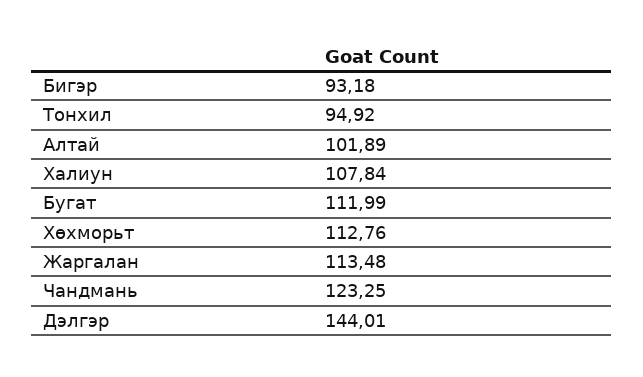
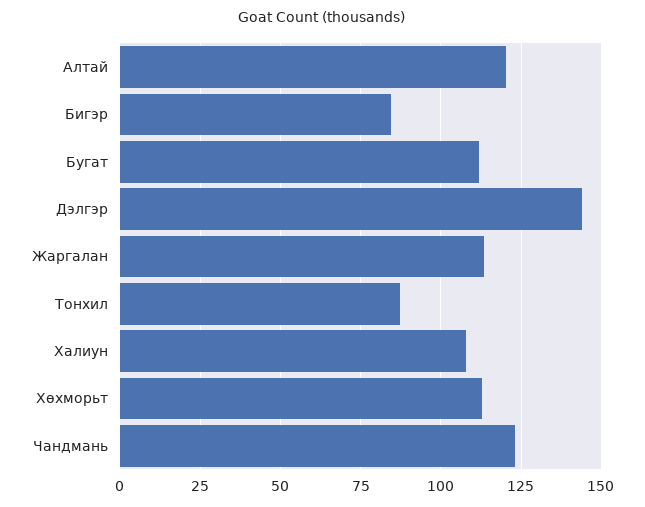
Бигэр: 93.18 -> 85
Тонхил: 94.92 -> 87.5
Алтай: 101.89 -> 120

